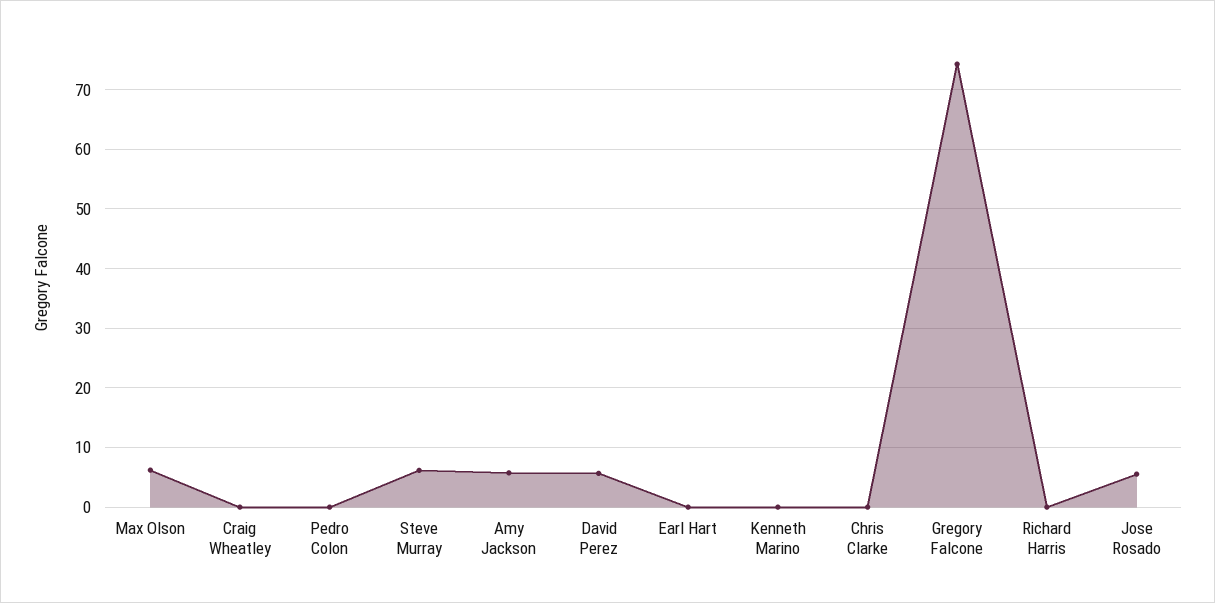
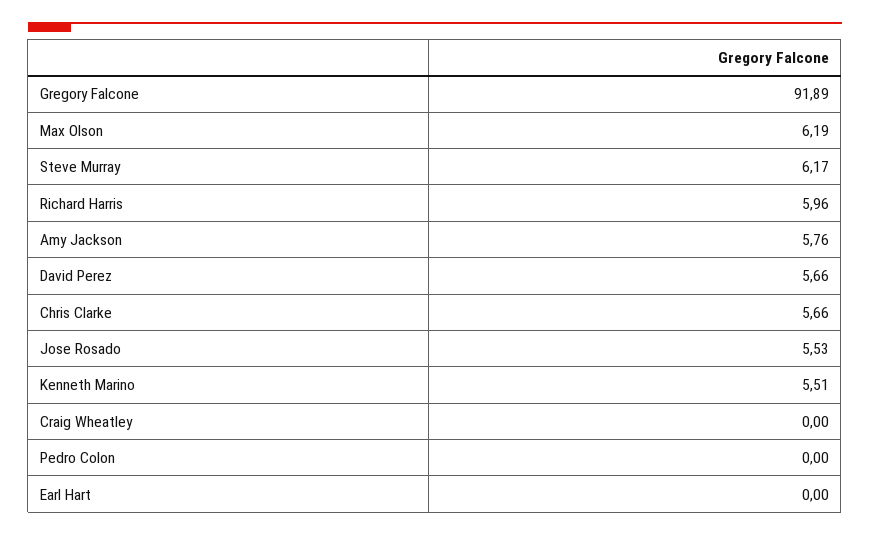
Kenneth Marino: 0 -> 5.51
Chris Clarke: 0 -> 5.66
Gregory Falcone: 74 -> 91.89
Richard Harris: 0 -> 5.96

